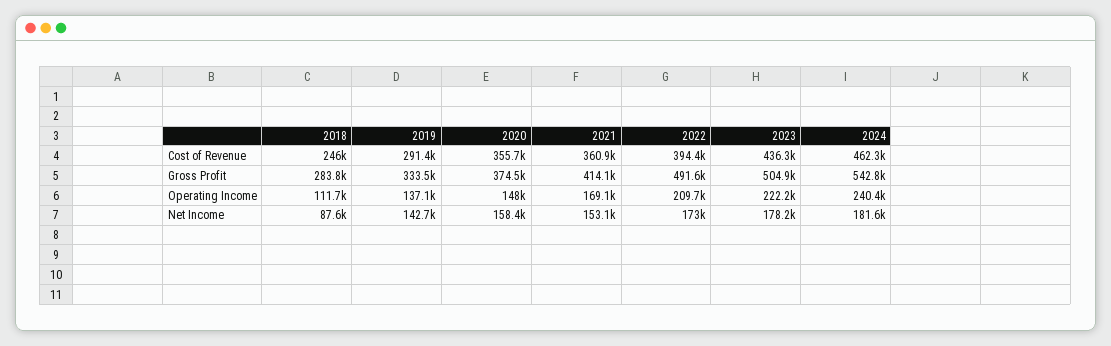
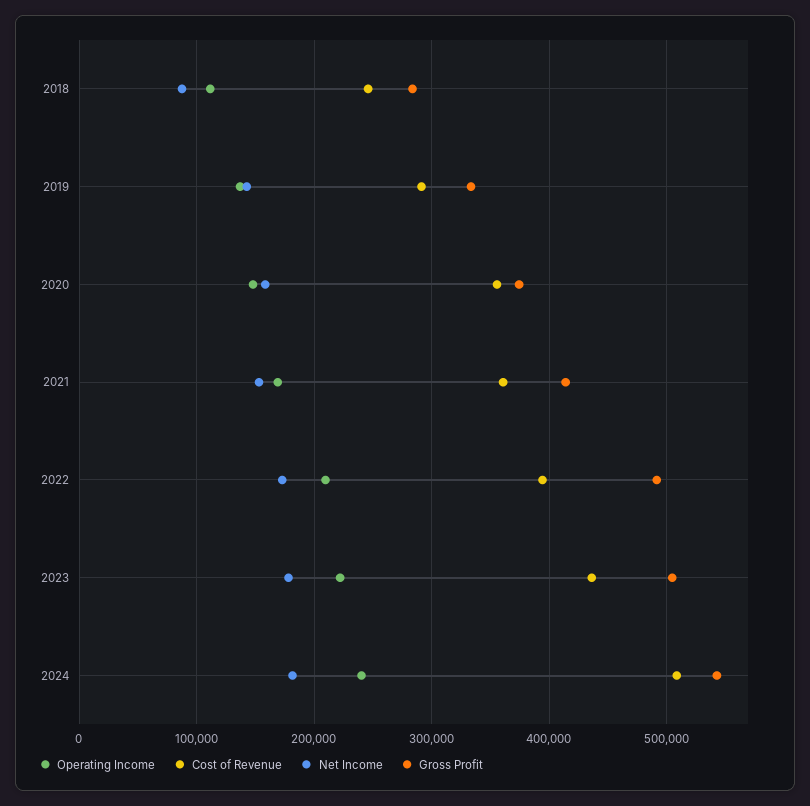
Cost of Revenue, 2024: 462300 -> 510000

